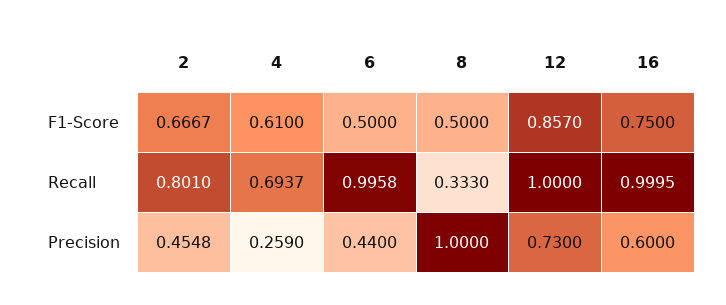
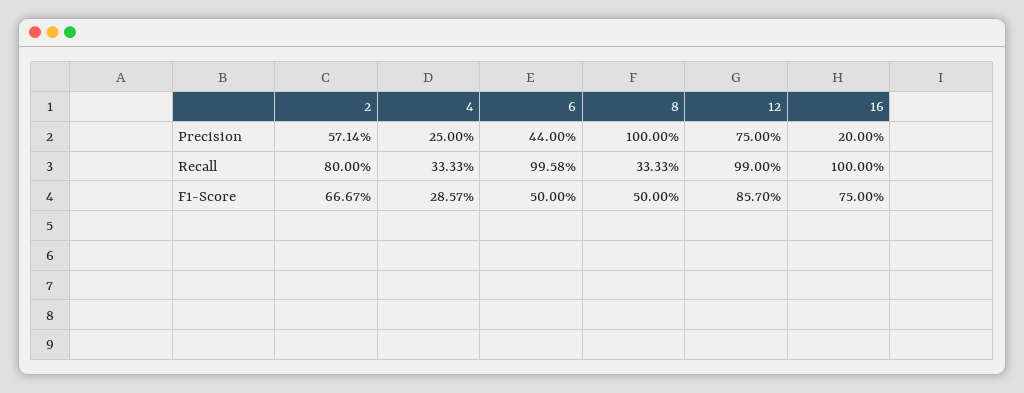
4, F1-Score: 0.61 -> 0.2857
2, Recall: 0.801 -> 0.8
4, Recall: 0.6937 -> 0.3333
8, Recall: 0.333 -> 0.3333
12, Recall: 1 -> 0.99
16, Recall: 0.9995 -> 1
2, Precision: 0.4548 -> 0.5714
4, Precision: 0.259 -> 0.25
12, Precision: 0.73 -> 0.75
16, Precision: 0.6 -> 0.2

